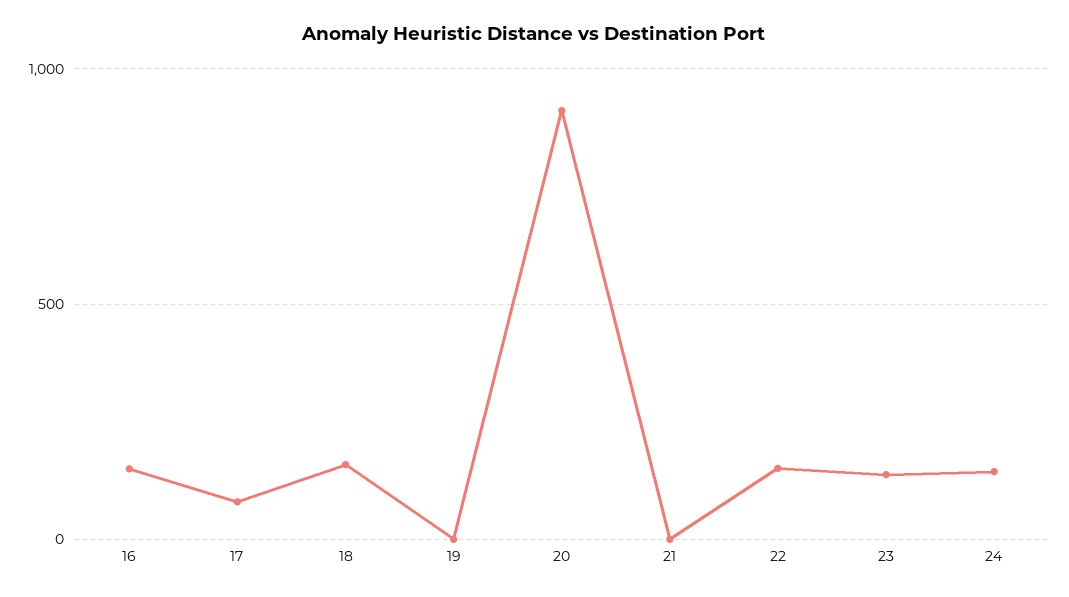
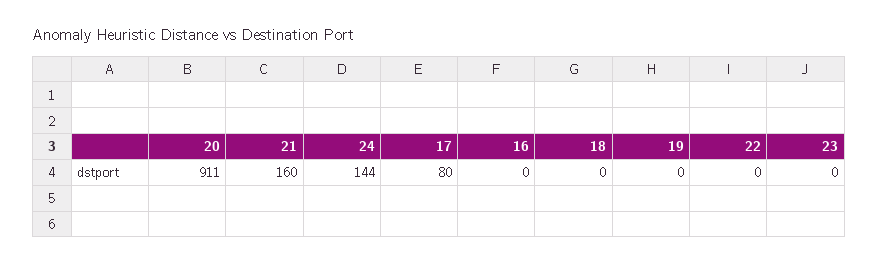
16: 150 -> 0
18: 150 -> 0
21: 0 -> 160
22: 150 -> 0
23: 150 -> 0

